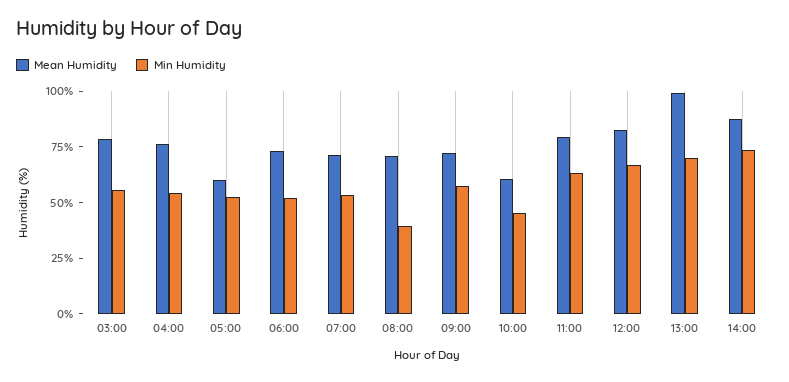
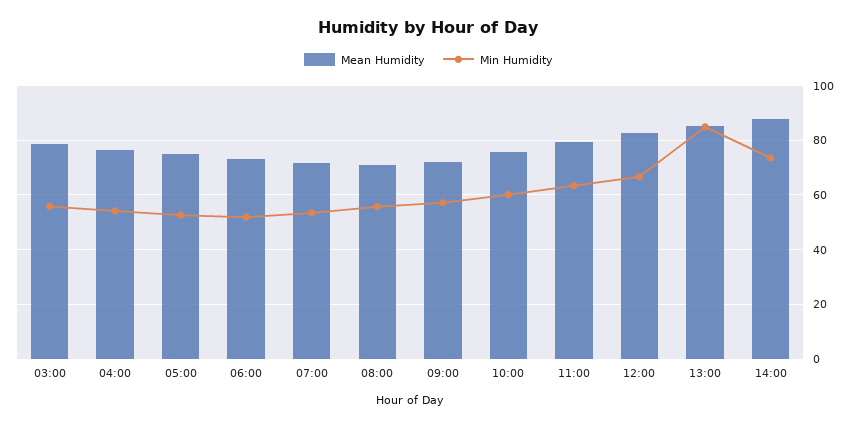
Mean Humidity, 05:00: 60 -> 75
Min Humidity, 08:00: 40 -> 55
Mean Humidity, 10:00: 60 -> 75
Min Humidity, 10:00: 45 -> 60
Mean Humidity, 13:00: 100 -> 85
Min Humidity, 13:00: 70 -> 85

